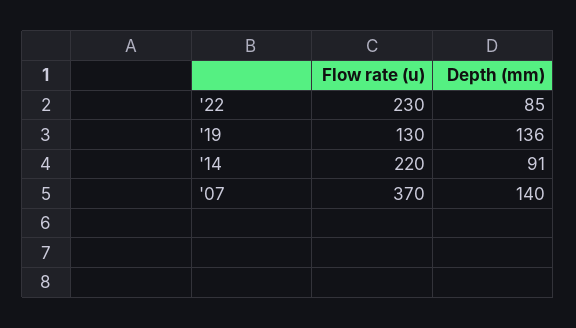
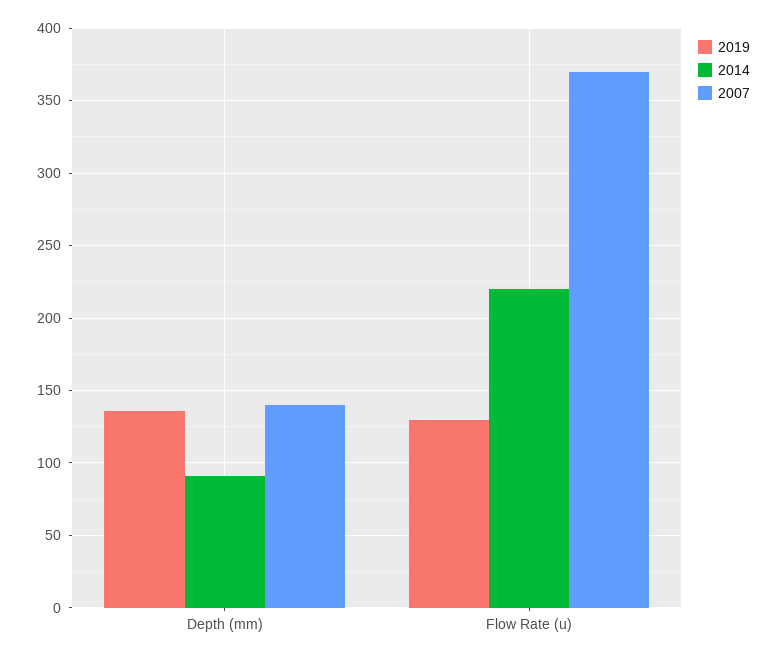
'22, Flow rate (u): 230 -> none
'22, Depth (mm): 85 -> none

